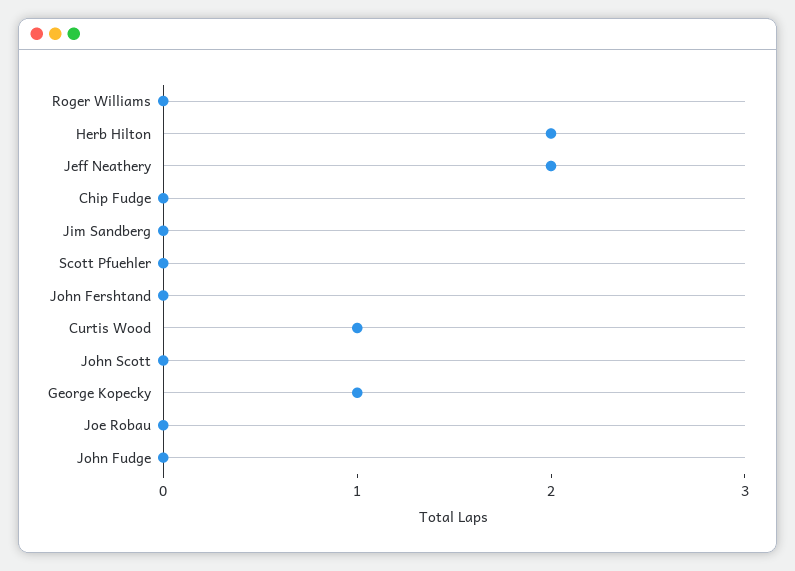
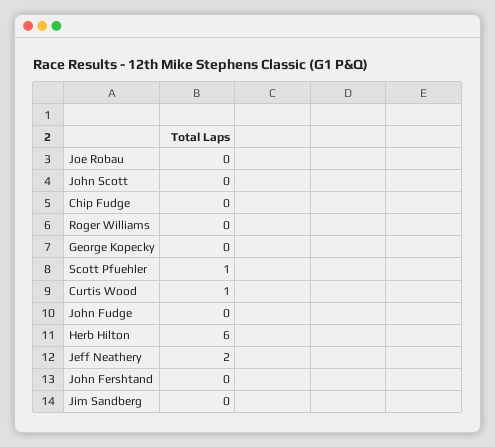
Herb Hilton: 2 -> 6
Scott Pfuehler: 0 -> 1
George Kopecky: 1 -> 0

